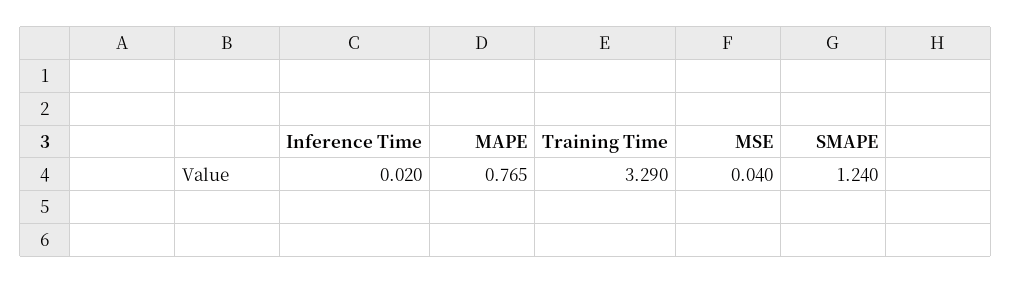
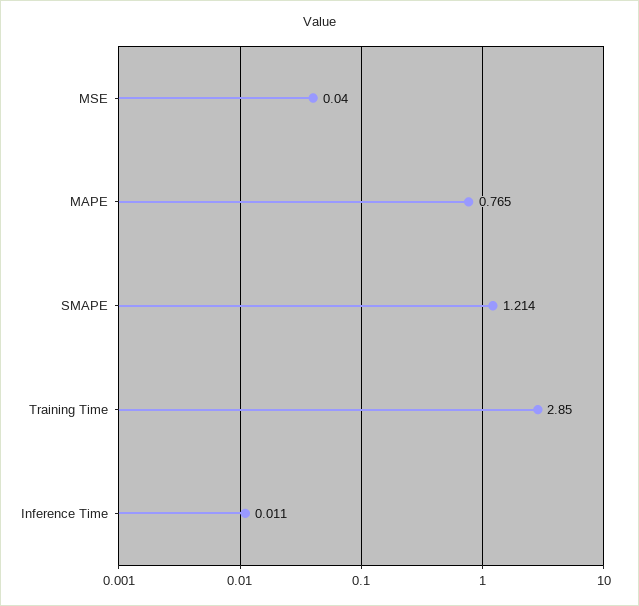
Inference Time: 0.02 -> 0.011
Training Time: 3.29 -> 2.85
SMAPE: 1.24 -> 1.214

